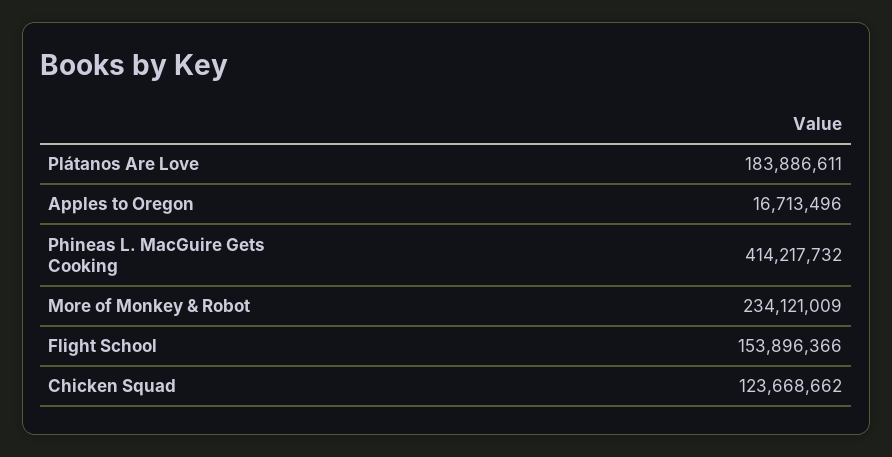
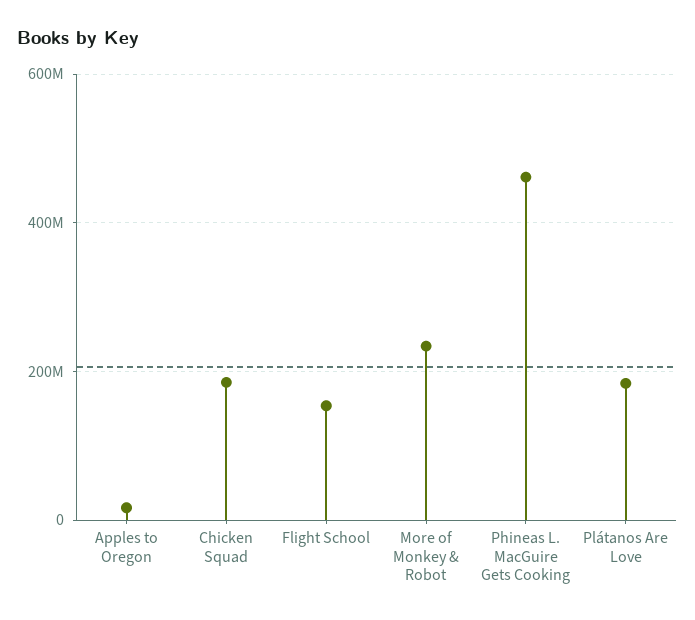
Phineas L. MacGuire Gets Cooking: 414217732 -> 460000000
Chicken Squad: 123668662 -> 180000000

